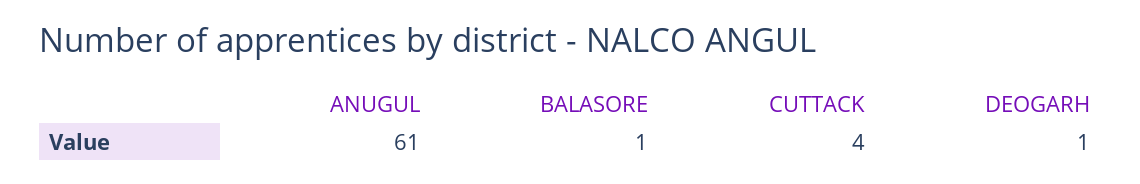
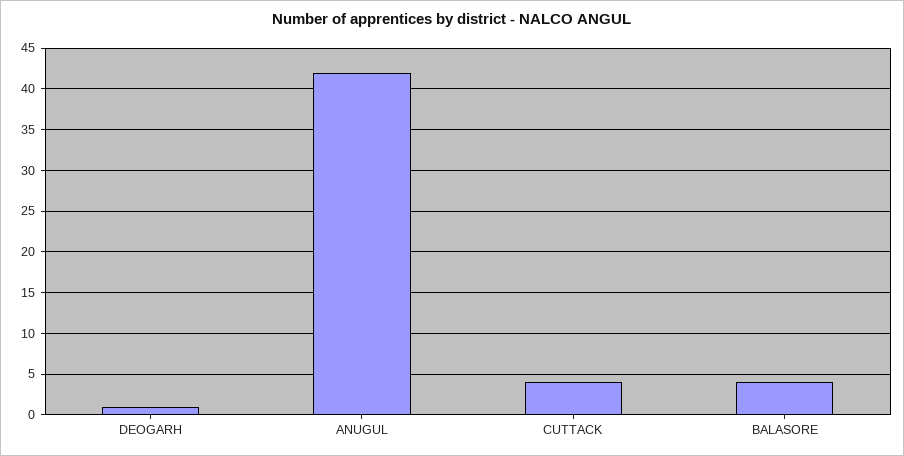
ANUGUL: 61 -> 42
BALASORE: 1 -> 4

